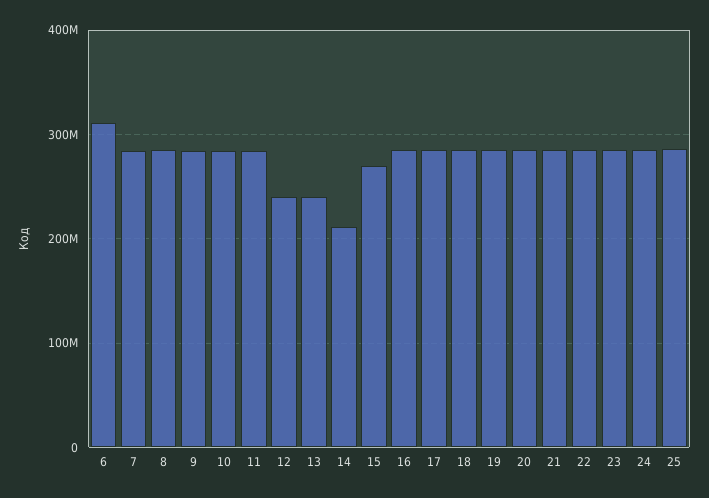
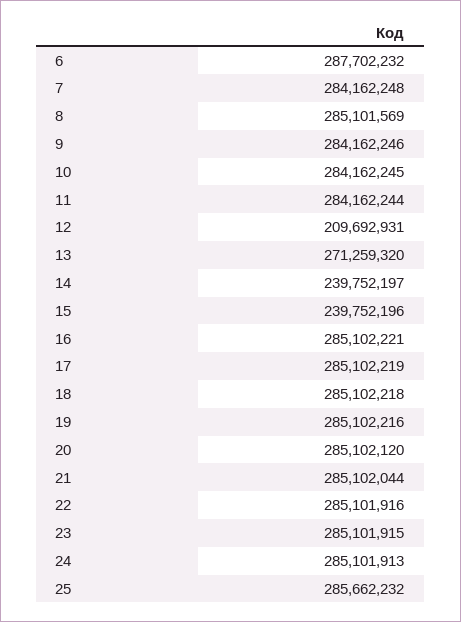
6: 310000000 -> 287702232
12: 240000000 -> 209692931
13: 240000000 -> 271259320
14: 210000000 -> 239752197
15: 270000000 -> 239752196

